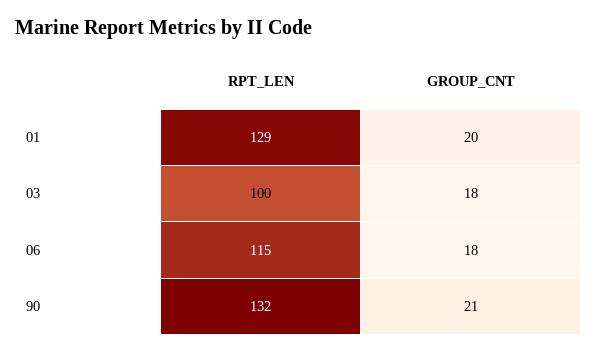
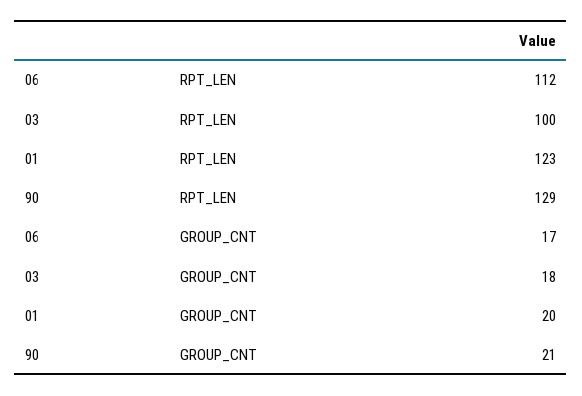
RPT_LEN, 01: 129 -> 123
RPT_LEN, 06: 115 -> 112
GROUP_CNT, 06: 18 -> 17
RPT_LEN, 90: 132 -> 129

